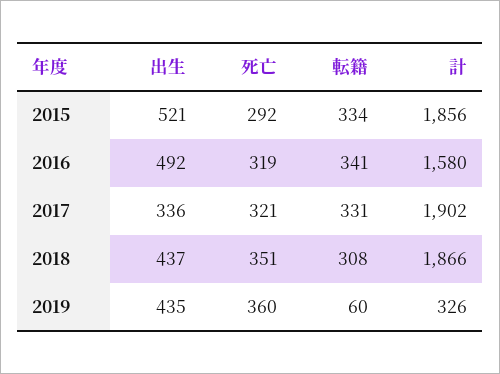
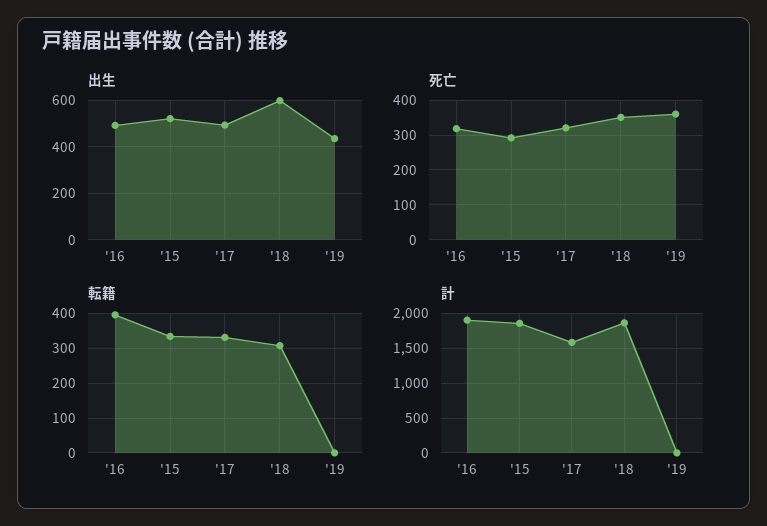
転籍, 2016: 341 -> 400
計, 2016: 1580 -> 1900
出生, 2017: 336 -> 500
計, 2017: 1902 -> 1600
出生, 2018: 437 -> 600
転籍, 2019: 60 -> 0
計, 2019: 326 -> 0

